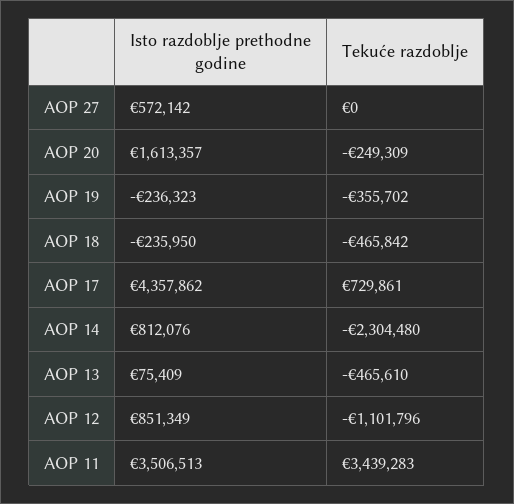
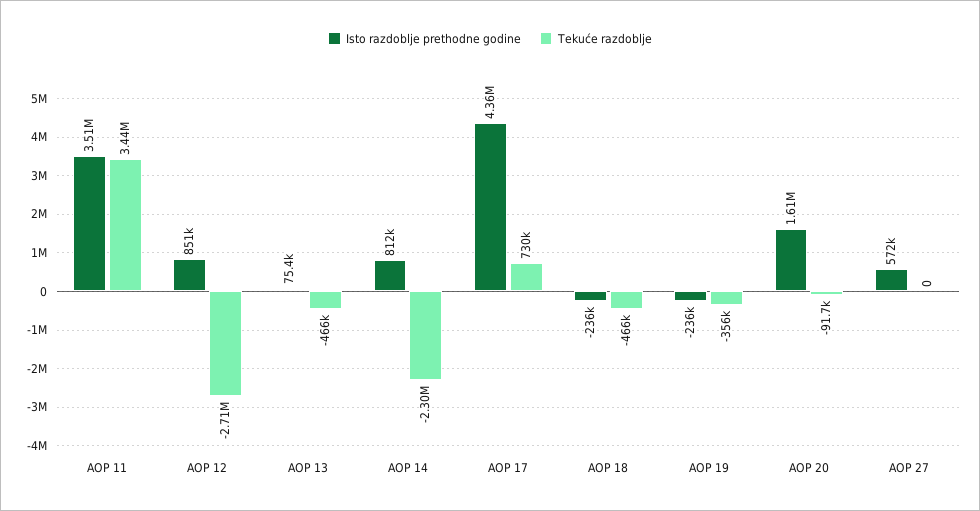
Tekuće razdoblje, AOP 20: -249309 -> -91700
Tekuće razdoblje, AOP 12: -1101796 -> -2710000

